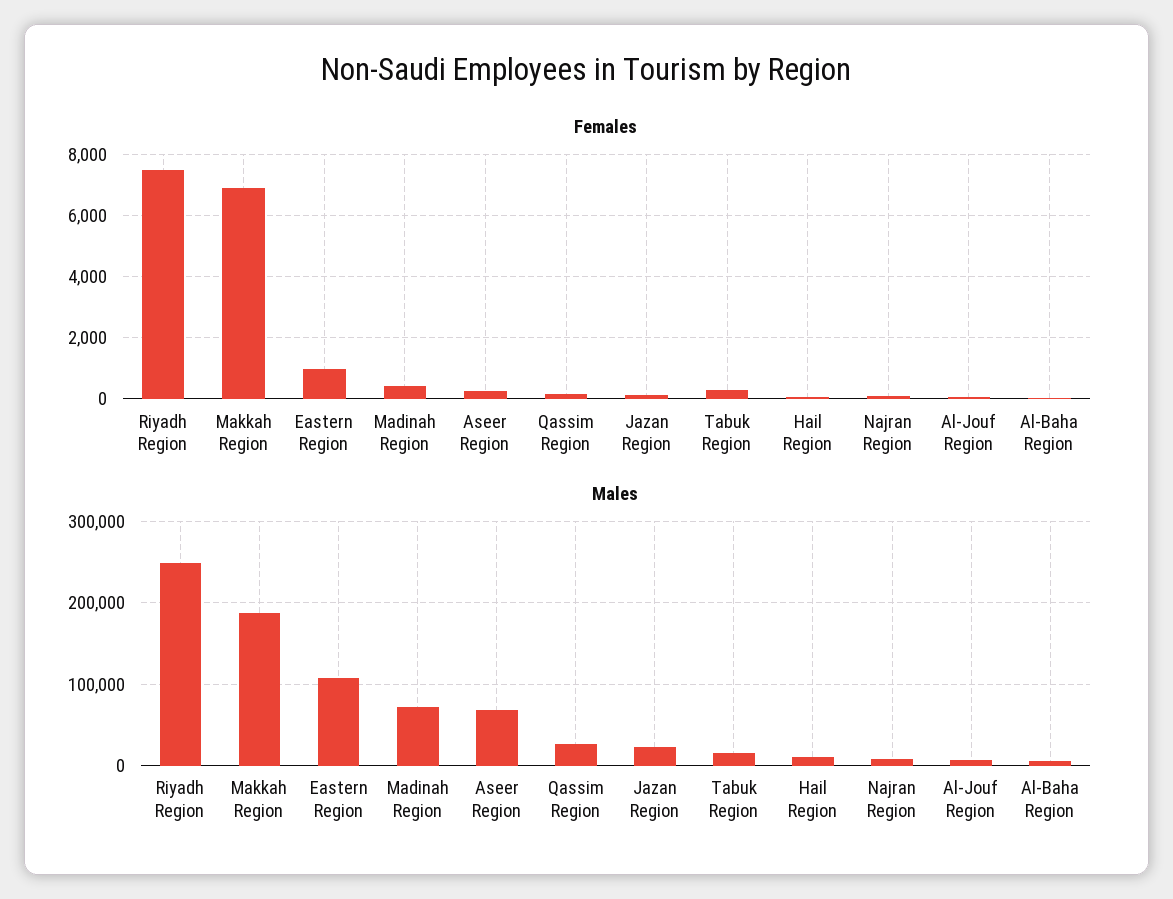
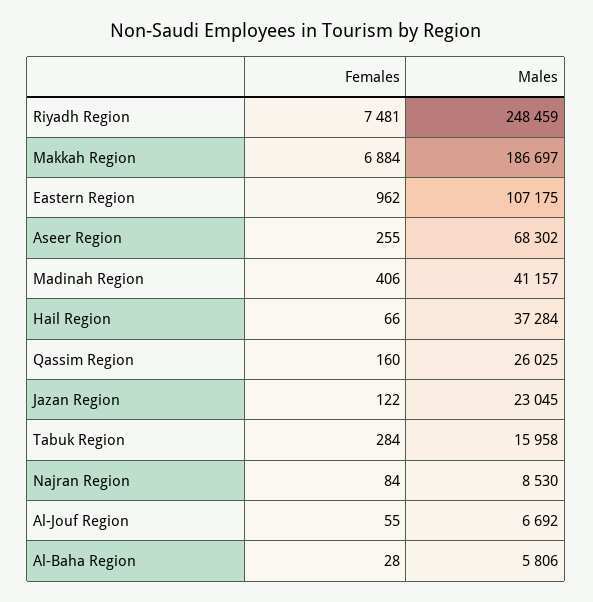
Males, Madinah Region: 70000 -> 41157
Males, Hail Region: 10000 -> 37284

